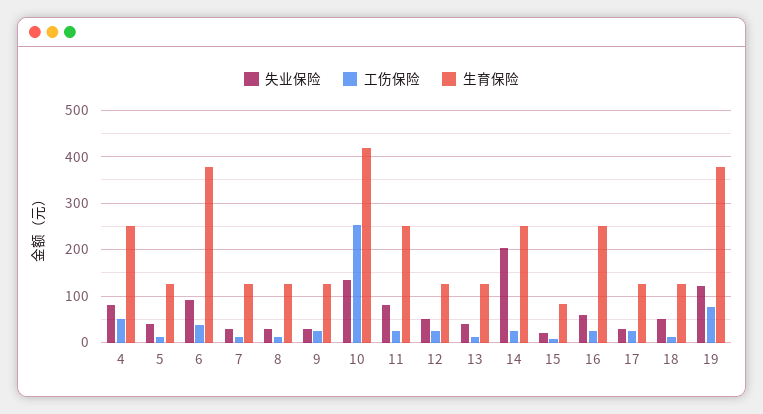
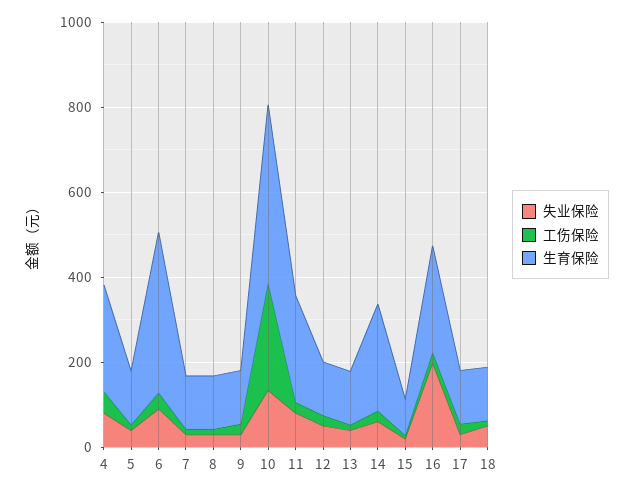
失业保险, 14: 200 -> 50
失业保险, 16: 60 -> 200
失业保险, 19: 120 -> none
工伤保险, 19: 80 -> none
生育保险, 19: 380 -> none

